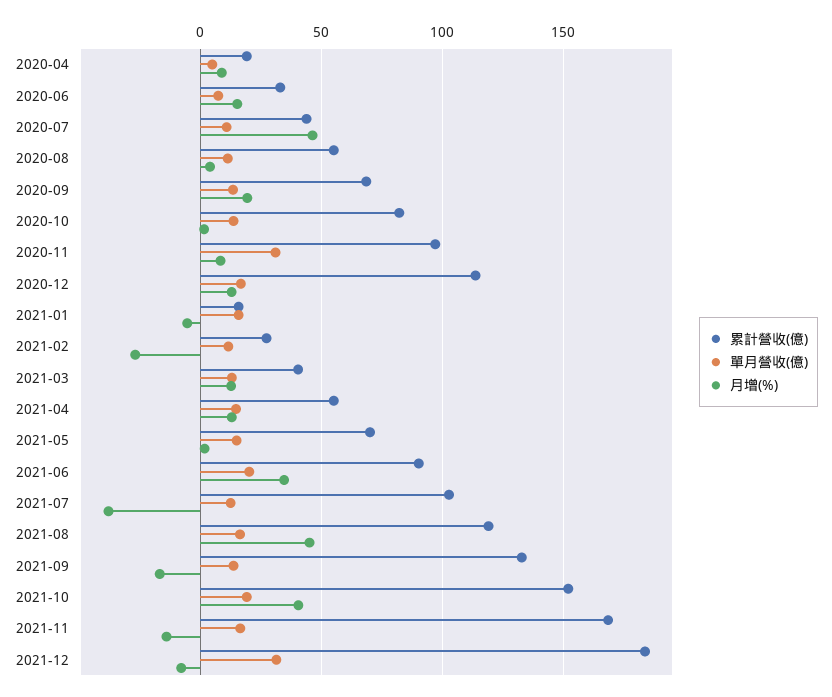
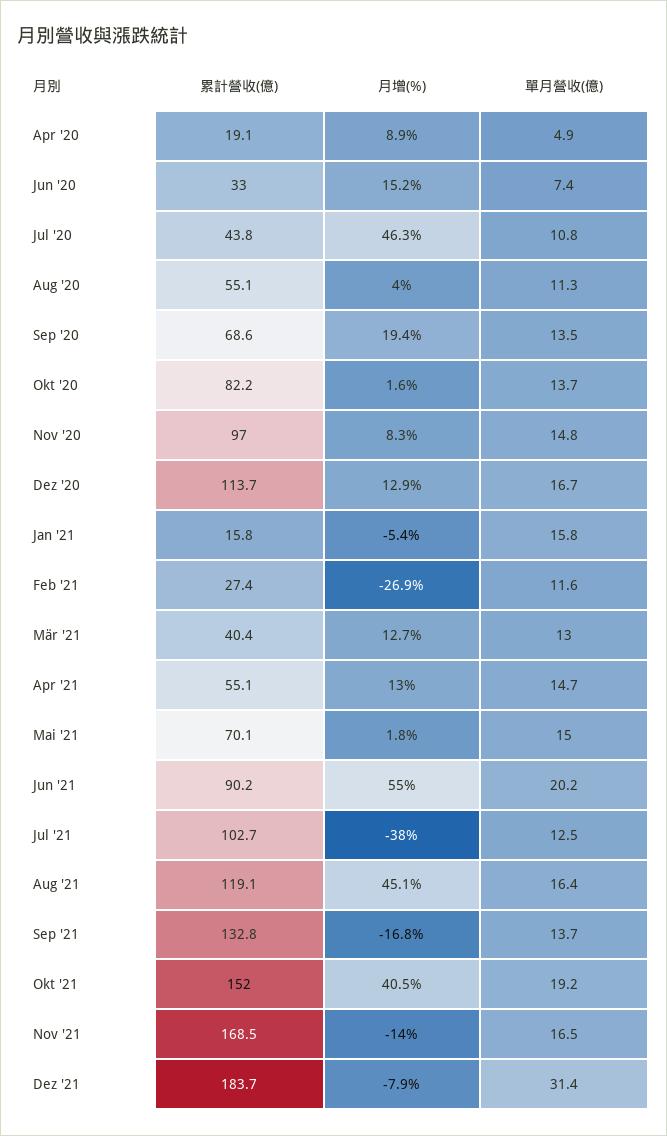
單月營收(億), 2020-11: 30 -> 14.8
月增(%), 2021-06: 35 -> 55

